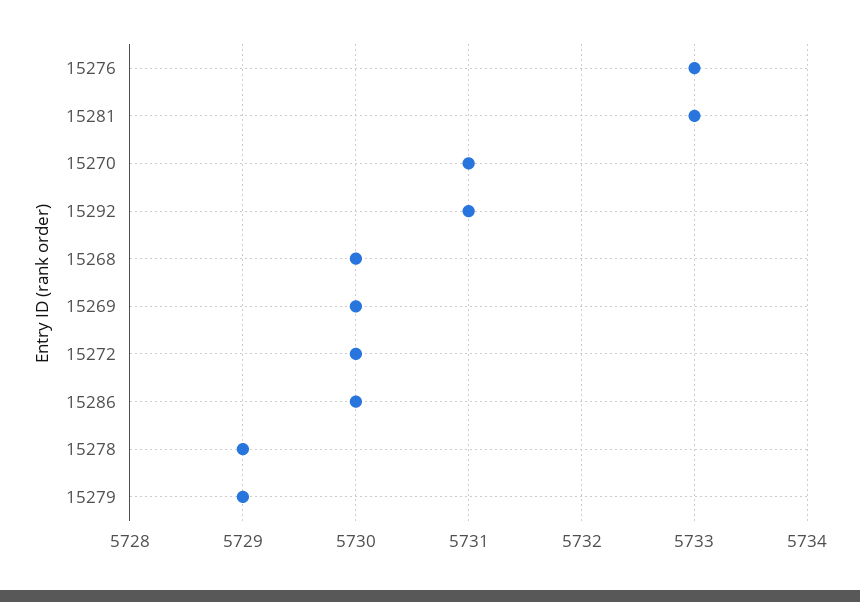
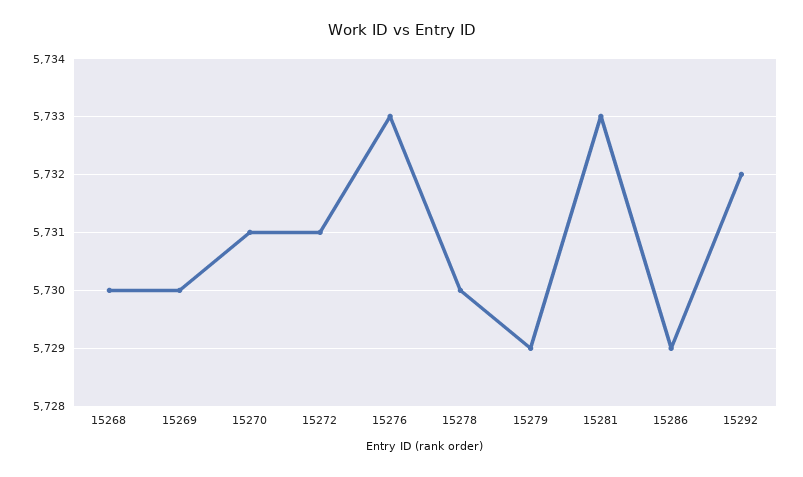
15292: 5731 -> 5732
15272: 5730 -> 5731
15286: 5730 -> 5729
15278: 5729 -> 5730

